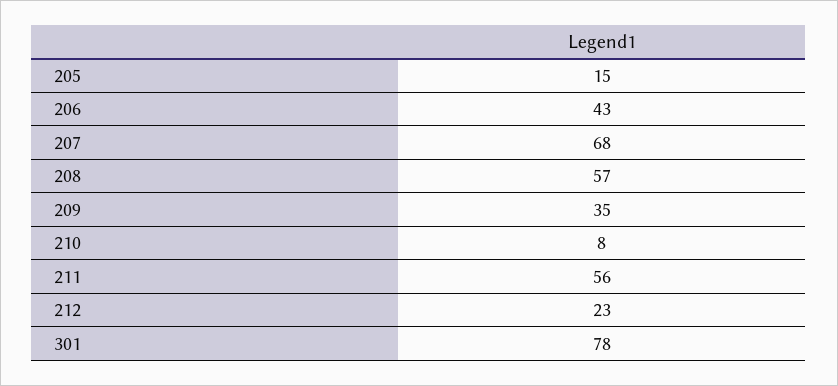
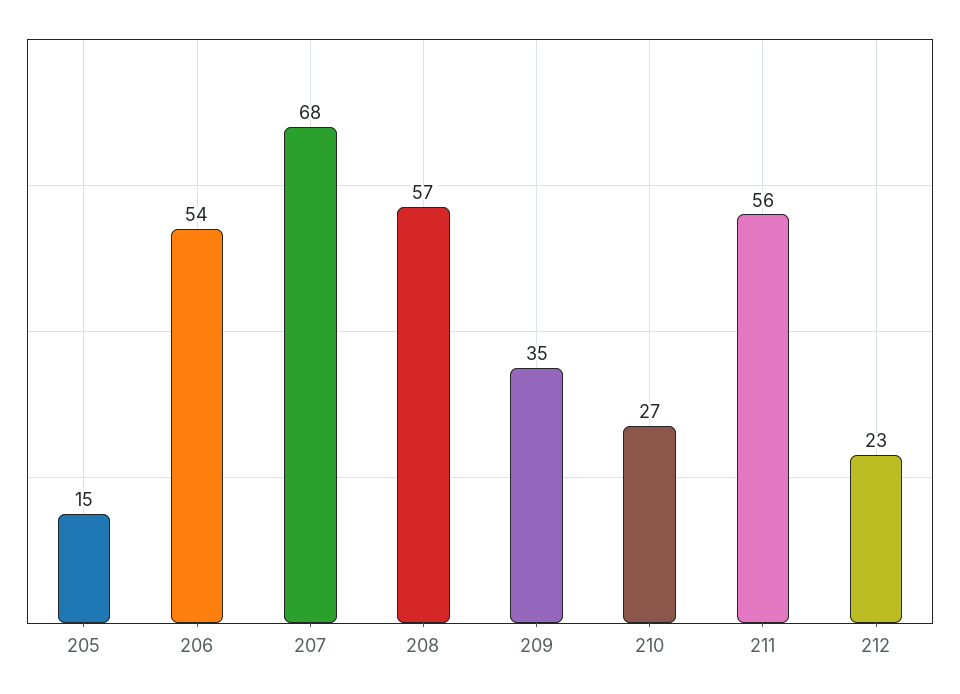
206: 43 -> 54
210: 8 -> 27
301: 78 -> none

